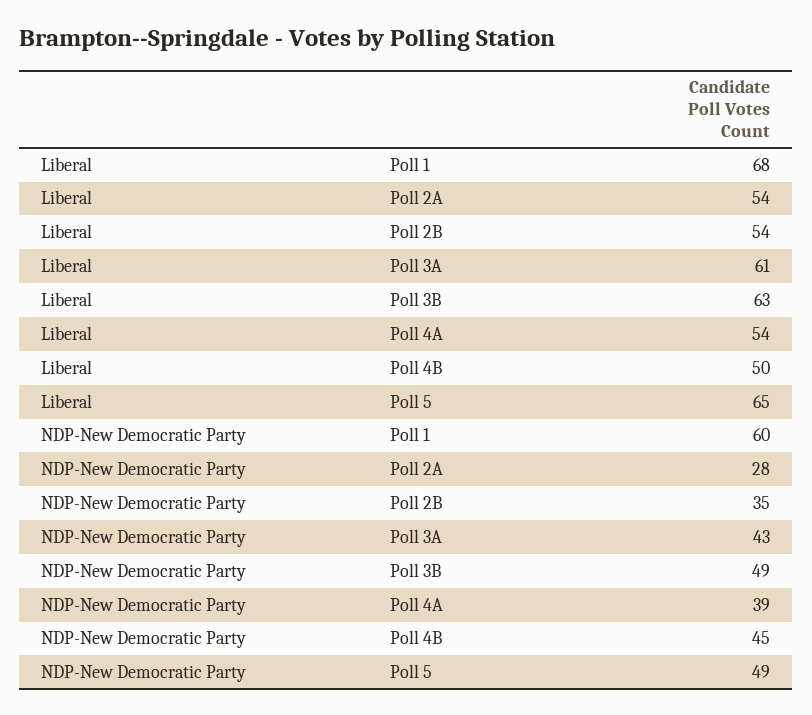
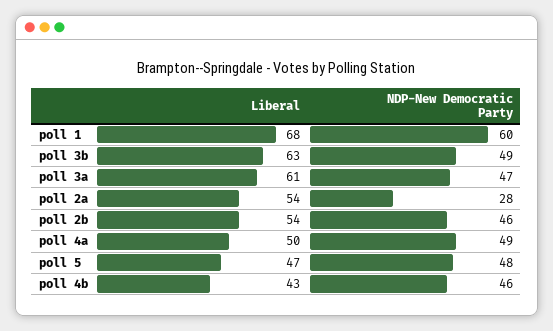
Liberal, Poll 4A: 54 -> 50
Liberal, Poll 4B: 50 -> 43
Liberal, Poll 5: 65 -> 47
NDP-New Democratic Party, Poll 2B: 35 -> 46
NDP-New Democratic Party, Poll 3A: 43 -> 47
NDP-New Democratic Party, Poll 4A: 39 -> 49
NDP-New Democratic Party, Poll 4B: 45 -> 46
NDP-New Democratic Party, Poll 5: 49 -> 48

